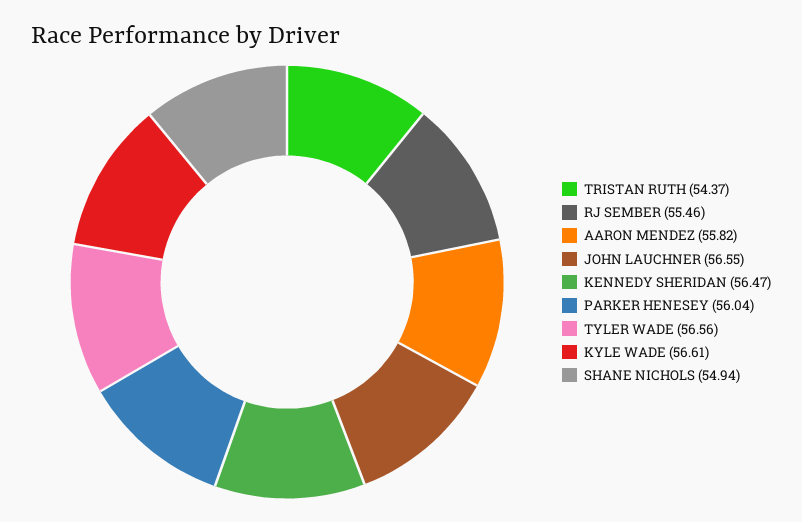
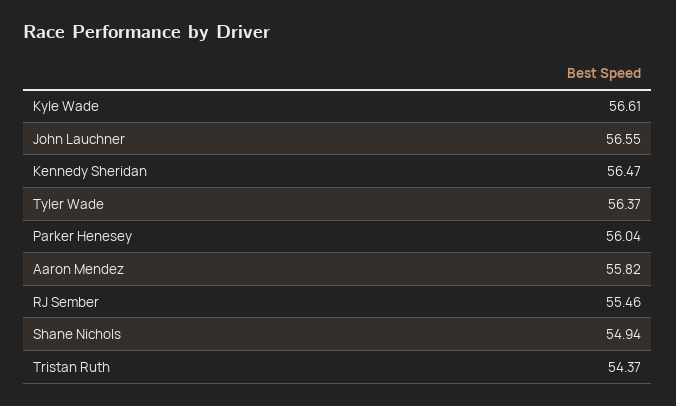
TYLER WADE: 56.56 -> 56.37

